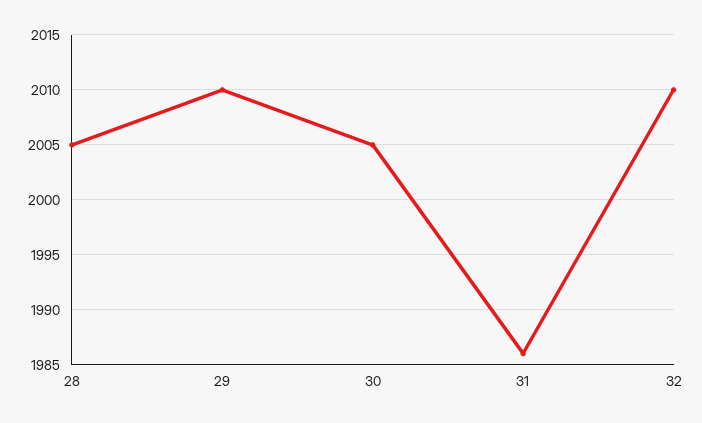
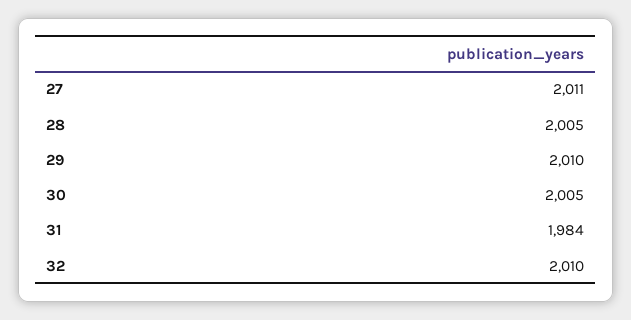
31: 1986 -> 1984
27: none -> 2011

